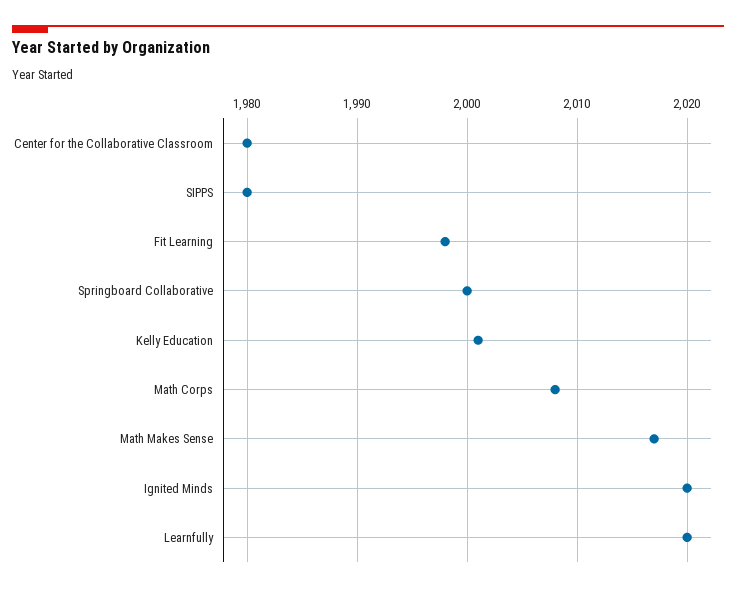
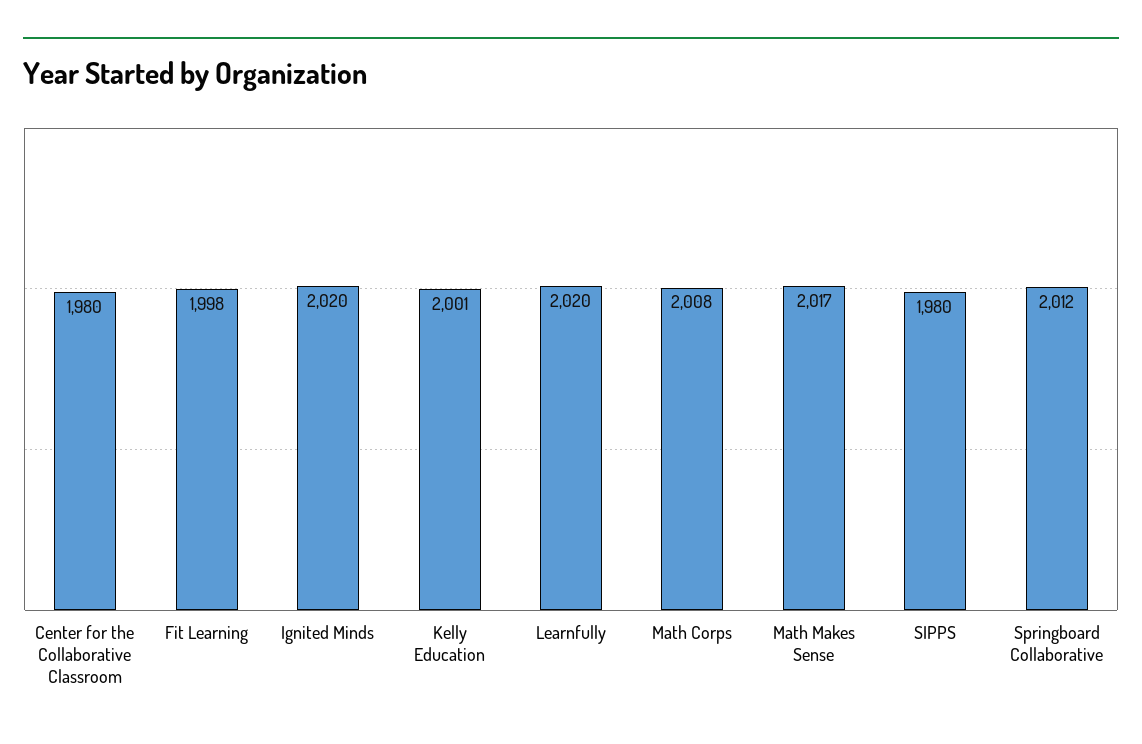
Springboard Collaborative: 2000 -> 2012

